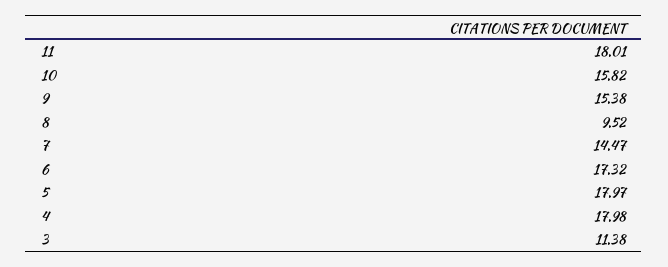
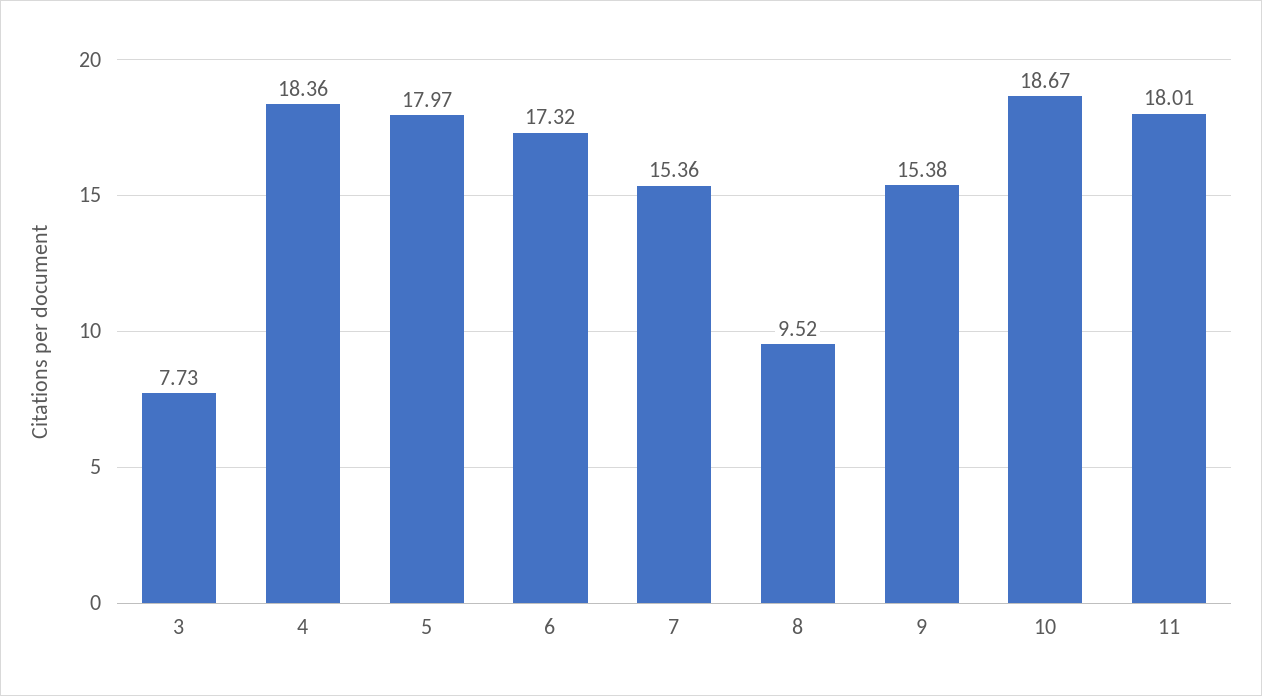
10: 15.82 -> 18.67
7: 14.47 -> 15.36
4: 17.98 -> 18.36
3: 11.38 -> 7.73

